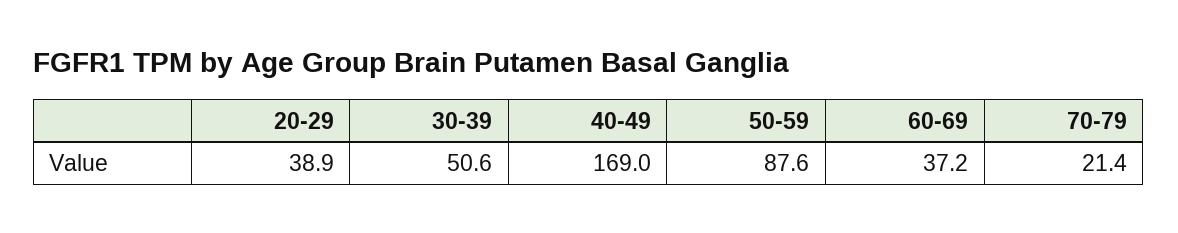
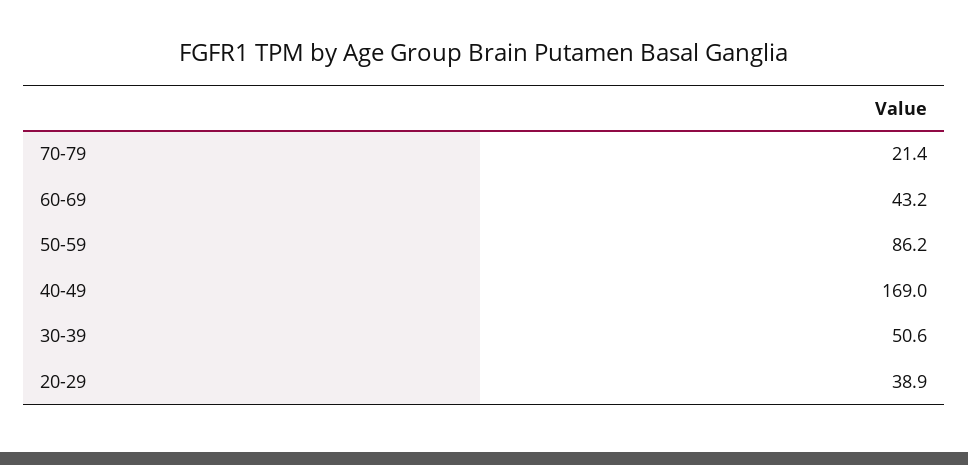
50-59: 87.6 -> 86.2
60-69: 37.2 -> 43.2

